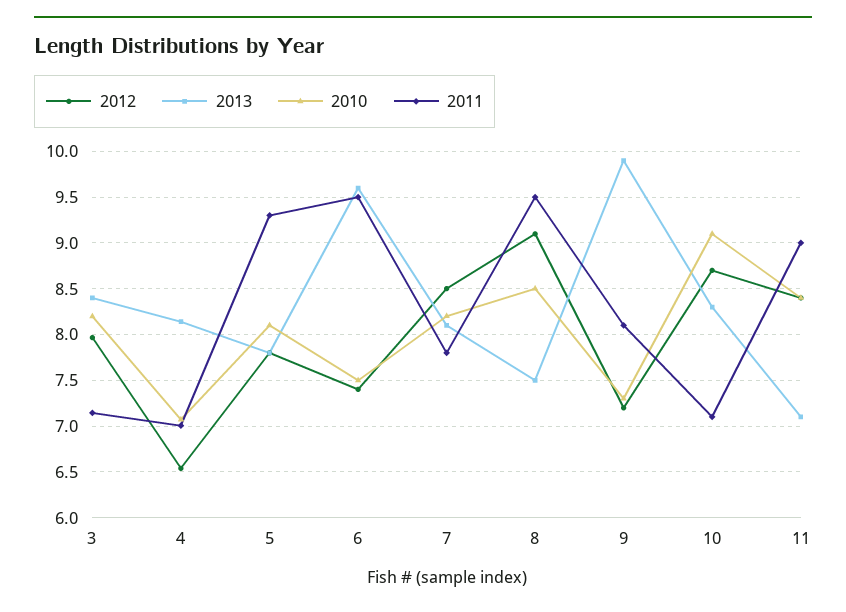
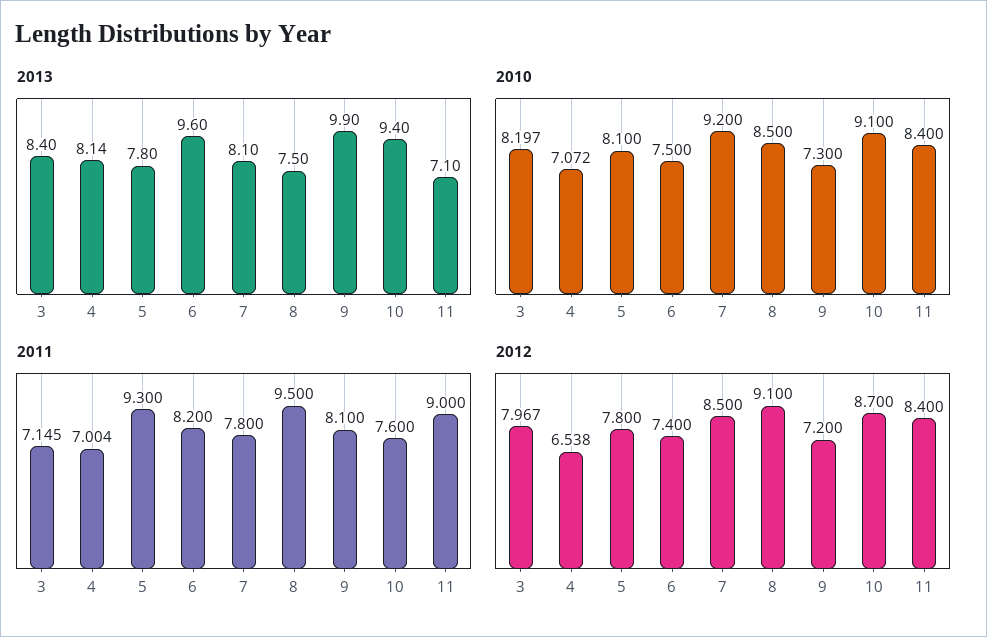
2011, 6: 9.5 -> 8.2
2010, 7: 8.2 -> 9.2
2013, 10: 8.3 -> 9.4
2011, 10: 7.1 -> 7.6

